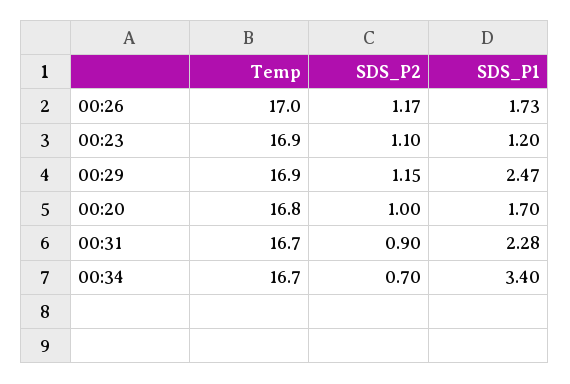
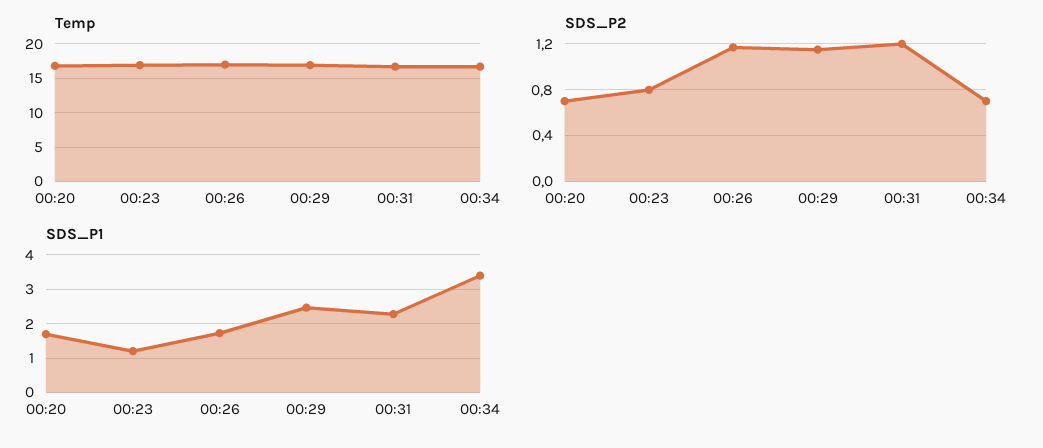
SDS_P2, 00:23: 1.1 -> 0.8
SDS_P2, 00:20: 1 -> 0.7
SDS_P2, 00:31: 0.9 -> 1.2

